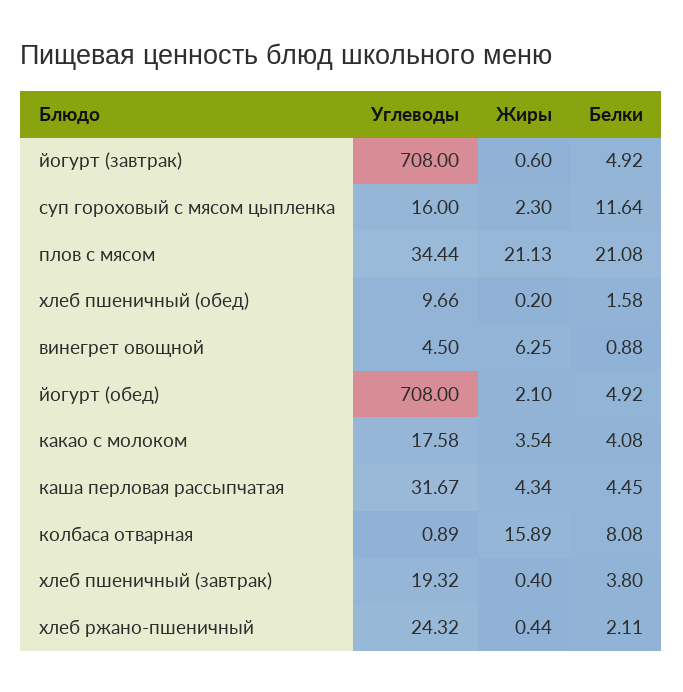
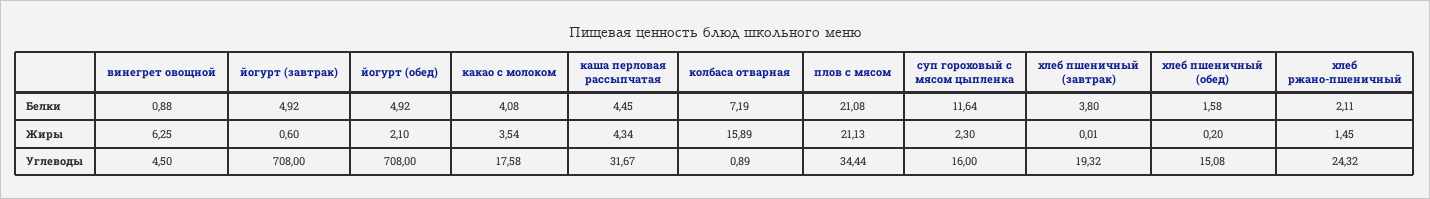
Углеводы, хлеб пшеничный (обед): 9.66 -> 15.08
Белки, колбаса отварная: 8.08 -> 7.19
Жиры, хлеб пшеничный (завтрак): 0.4 -> 0.01
Жиры, хлеб ржано-пшеничный: 0.44 -> 1.45

